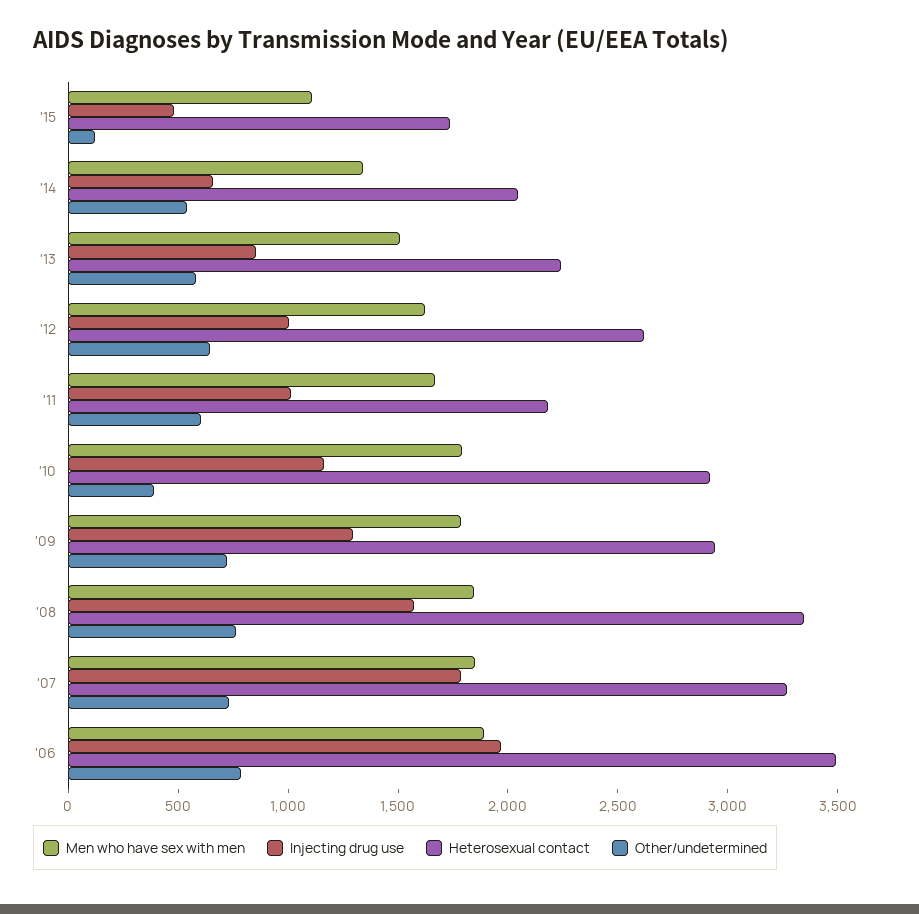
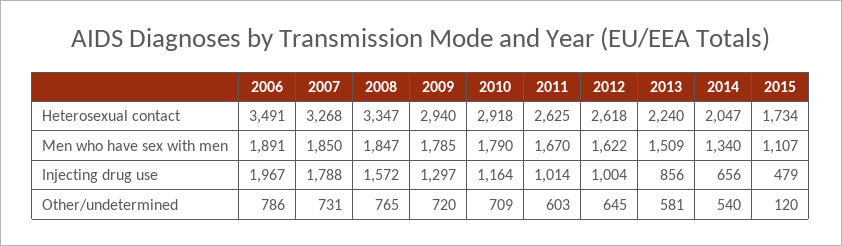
Heterosexual contact, '11: 2200 -> 2625
Other/undetermined, '10: 400 -> 709

